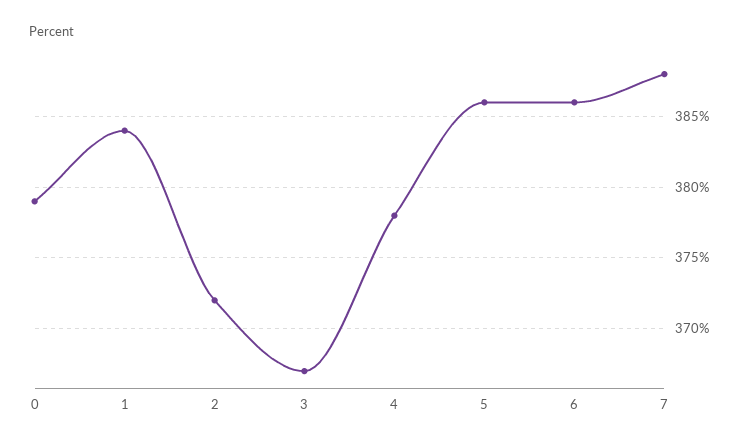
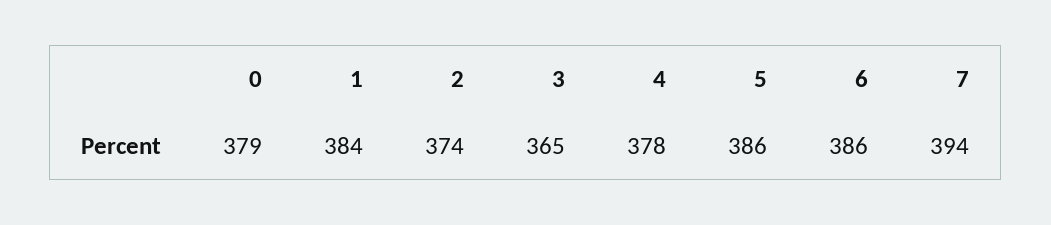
2: 372 -> 374
3: 367 -> 365
7: 388 -> 394

